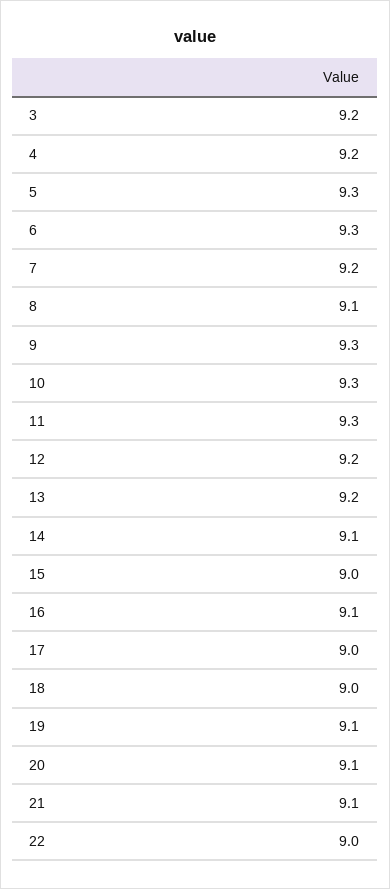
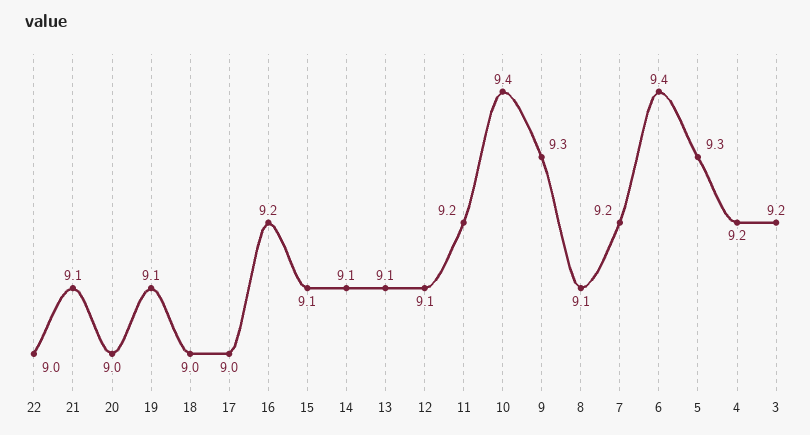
6: 9.3 -> 9.4
10: 9.3 -> 9.4
11: 9.3 -> 9.2
12: 9.2 -> 9.1
13: 9.2 -> 9.1
15: 9 -> 9.1
16: 9.1 -> 9.2
20: 9.1 -> 9

